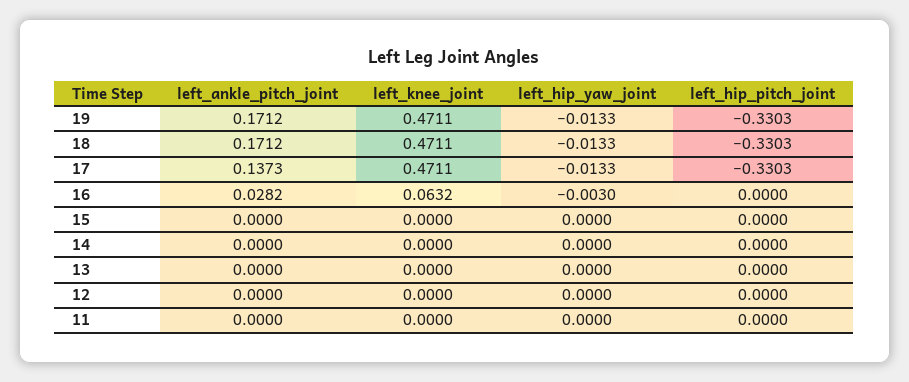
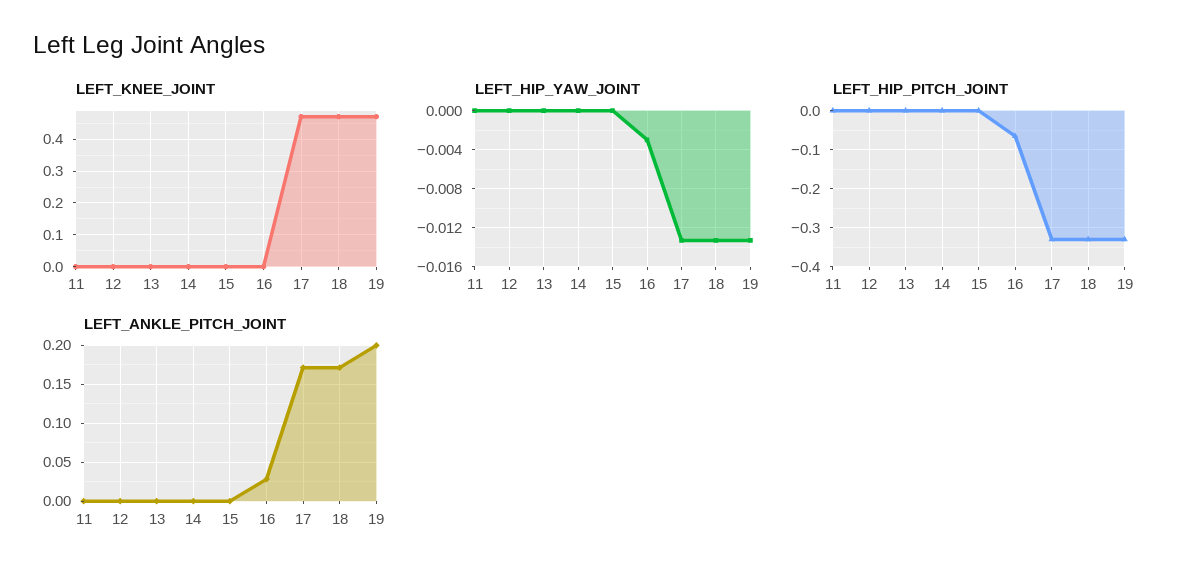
left_ankle_pitch_joint, 19: 0.1712 -> 0.2
left_ankle_pitch_joint, 17: 0.1373 -> 0.17
left_knee_joint, 16: 0.0632 -> 0
left_hip_pitch_joint, 16: 0 -> -0.06

